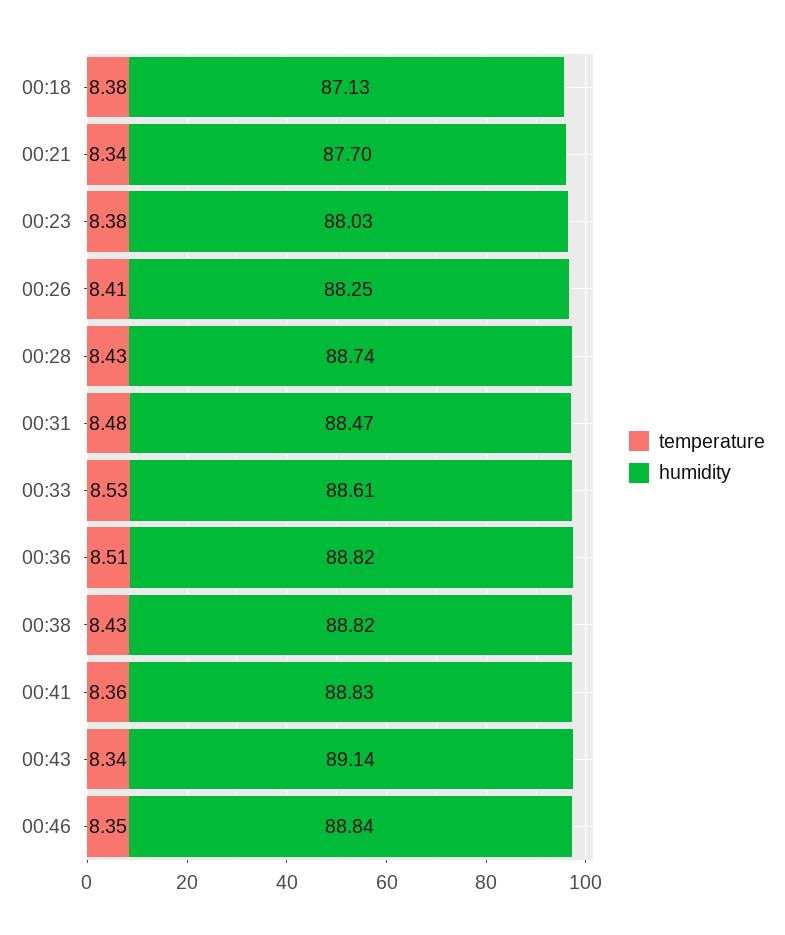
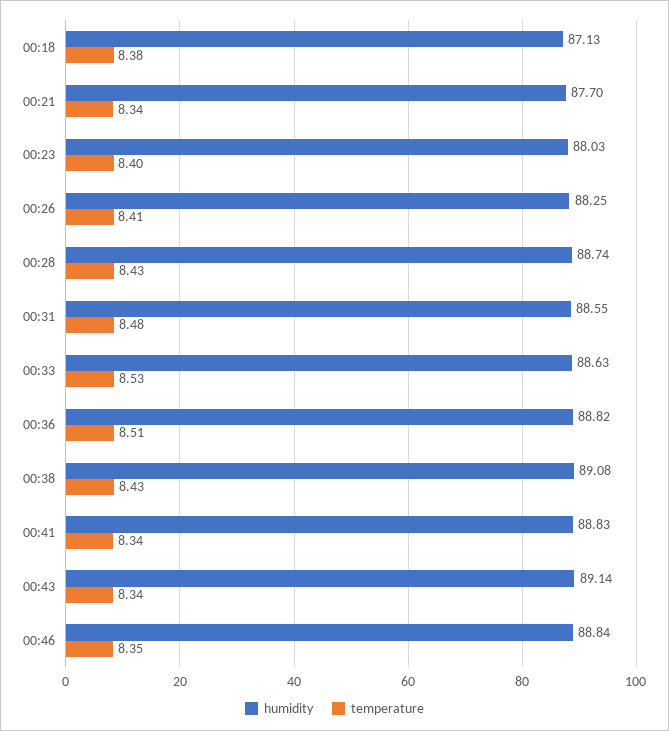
temperature, 00:23: 8.38 -> 8.4
humidity, 00:31: 88.47 -> 88.55
humidity, 00:33: 88.61 -> 88.63
humidity, 00:38: 88.82 -> 89.08
temperature, 00:41: 8.36 -> 8.34

